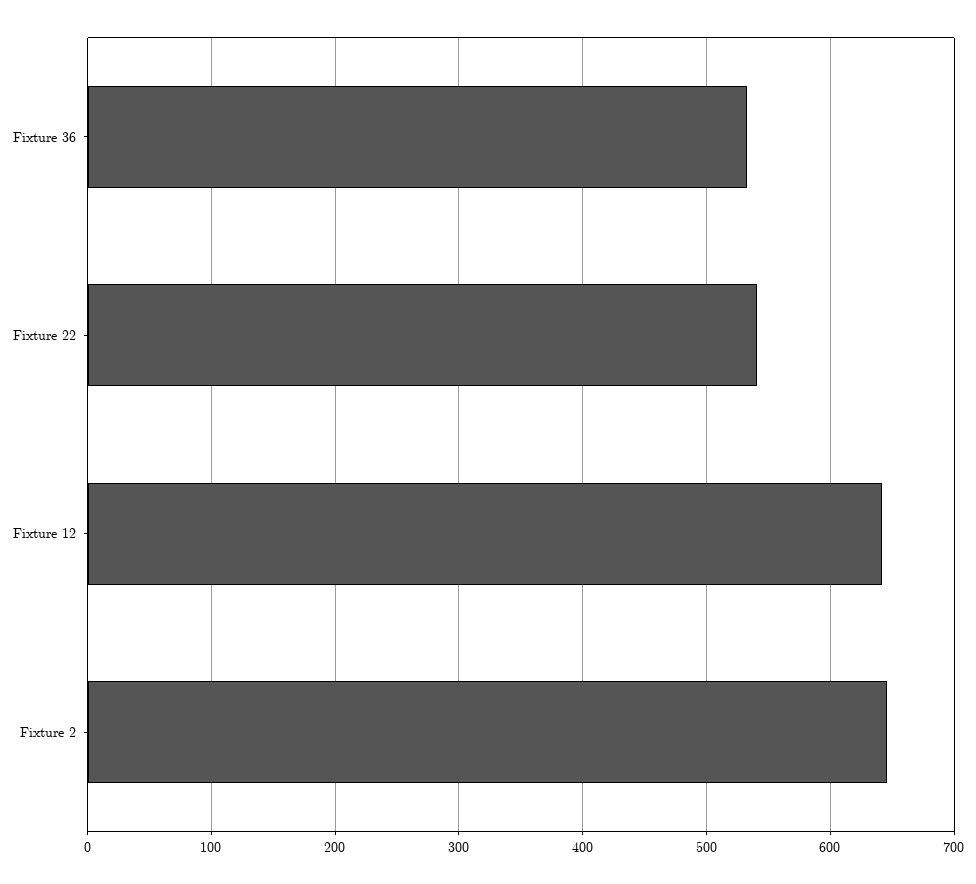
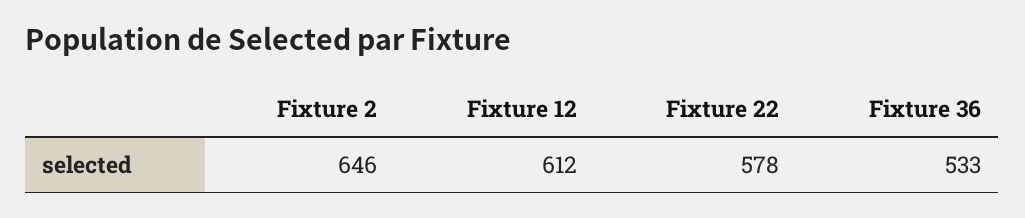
Fixture 22: 540 -> 578
Fixture 12: 640 -> 612

